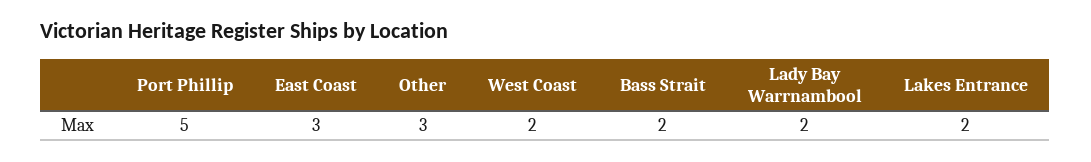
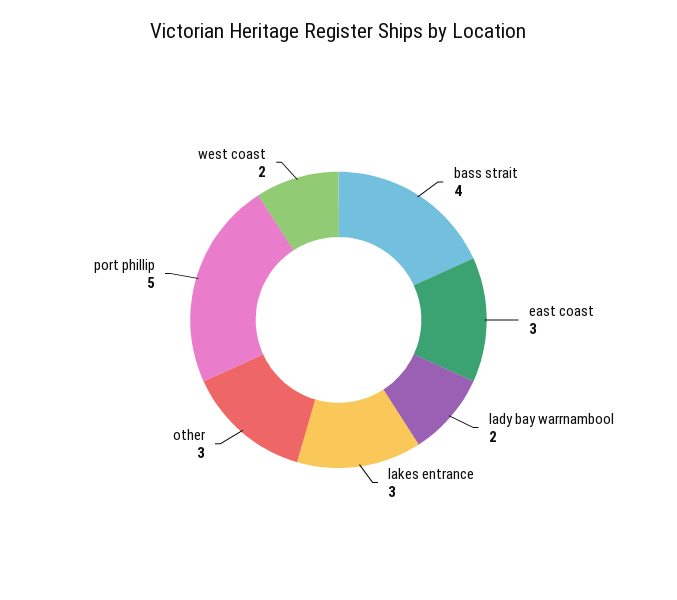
Bass Strait: 2 -> 4
Lakes Entrance: 2 -> 3

